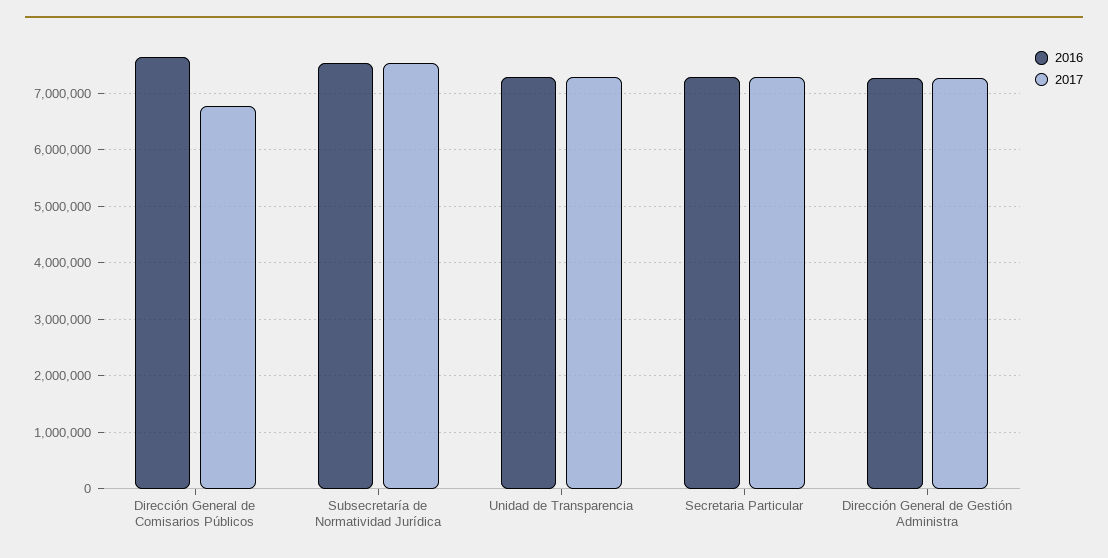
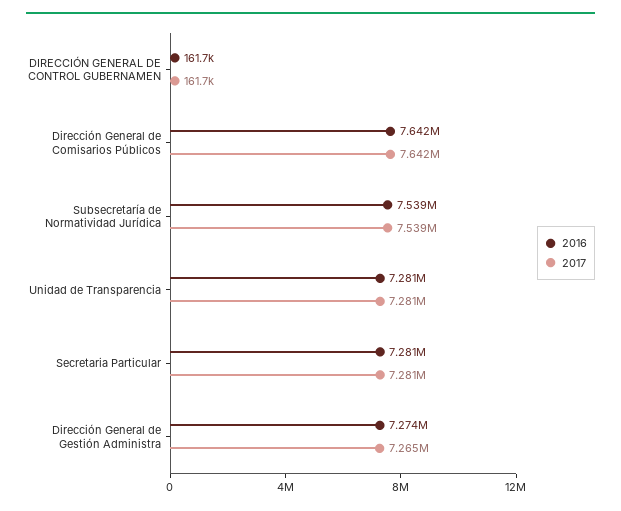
2017, Dirección General de Comisarios Públicos: 6800000 -> 7642000
2016, DIRECCIÓN GENERAL DE CONTROL GUBERNAMEN: none -> 161700
2017, DIRECCIÓN GENERAL DE CONTROL GUBERNAMEN: none -> 161700

